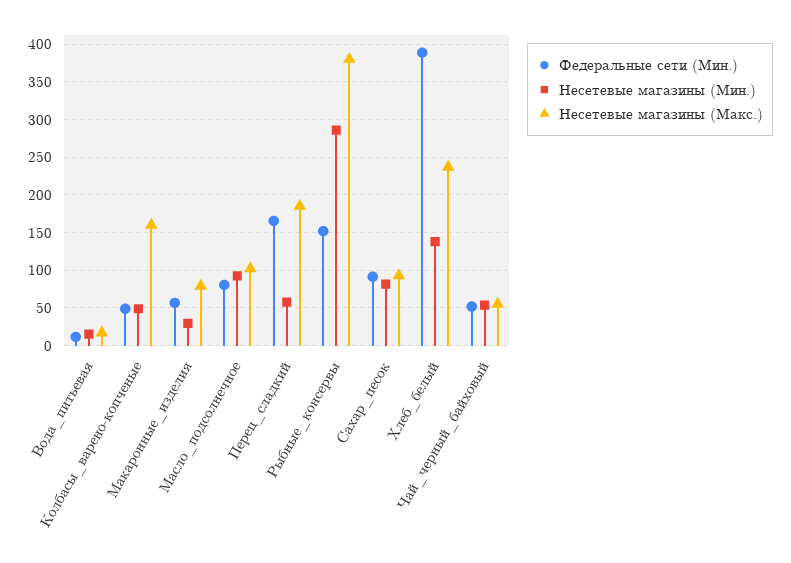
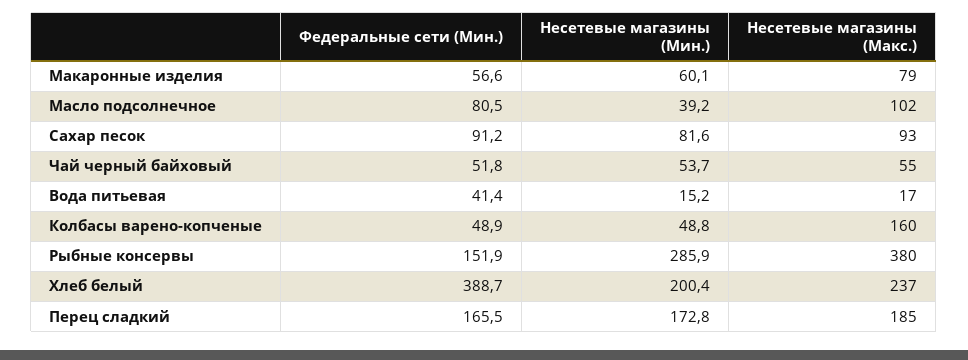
Федеральные сети (Мин.), Вода_питьевая: 10 -> 41.4
Несетевые магазины (Мин.), Макаронные_изделия: 30 -> 60.1
Несетевые магазины (Мин.), Масло_подсолнечное: 90 -> 39.2
Несетевые магазины (Мин.), Перец_сладкий: 60 -> 172.8
Несетевые магазины (Мин.), Хлеб_белый: 140 -> 200.4

